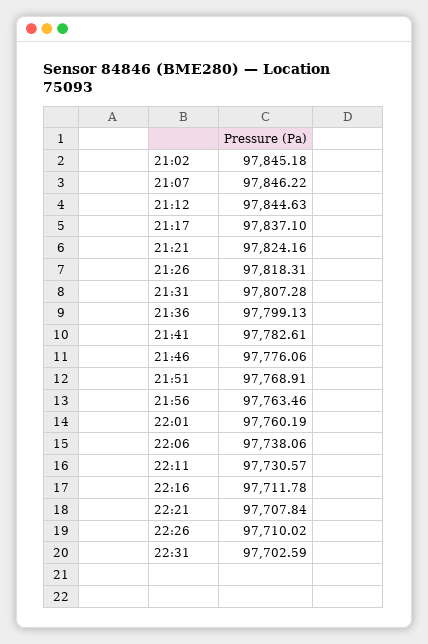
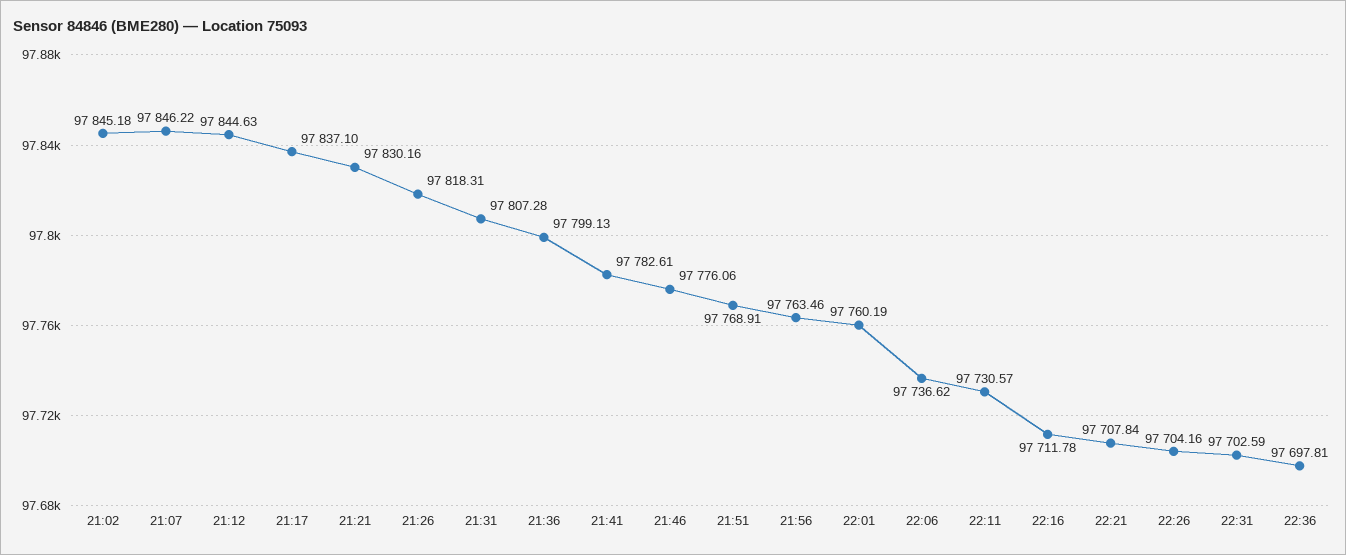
21:21: 97824.16 -> 97830.16
22:06: 97738.06 -> 97736.62
22:26: 97710.02 -> 97704.16
22:36: none -> 97697.81

